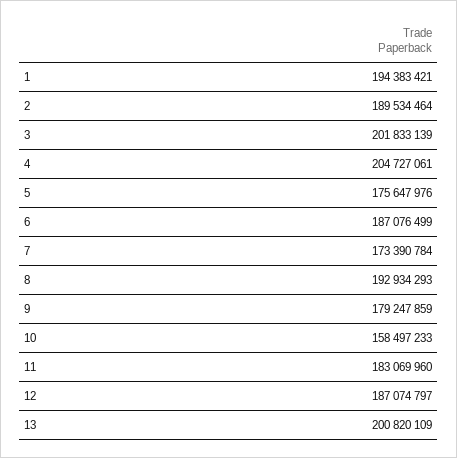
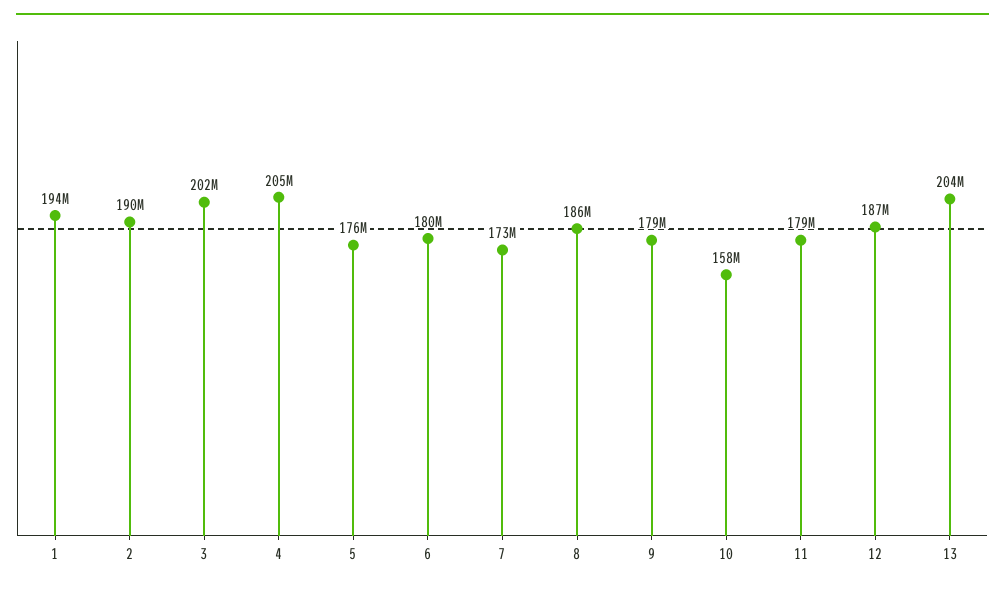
6: 187076499 -> 180000000
8: 192934293 -> 186000000
11: 183069960 -> 179000000
13: 200820109 -> 204000000

